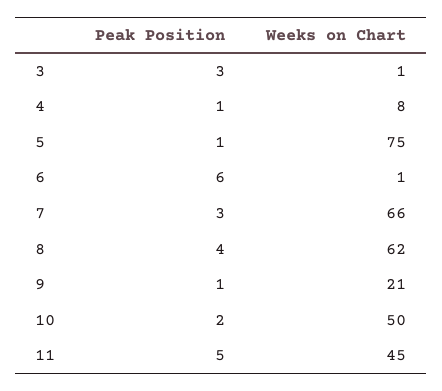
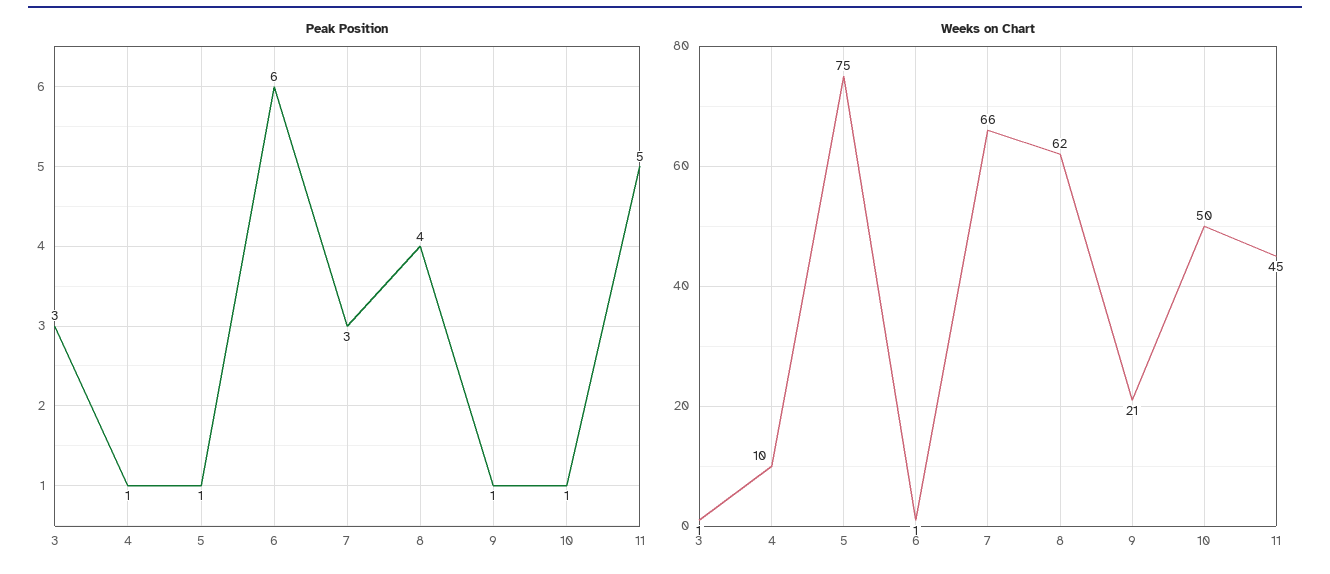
Weeks on Chart, 4: 8 -> 10
Peak Position, 10: 2 -> 1

